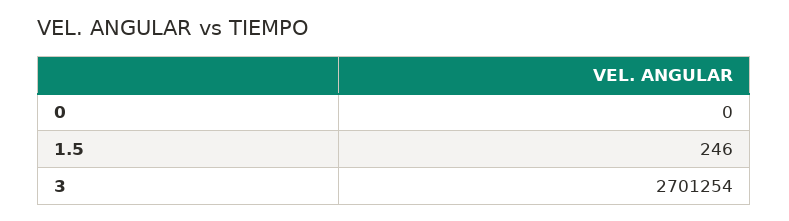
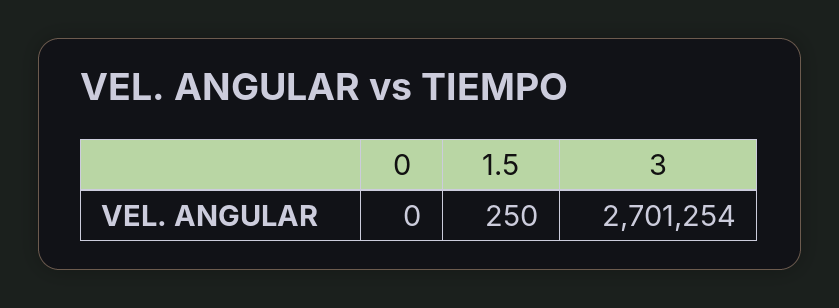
1.5: 246 -> 250

